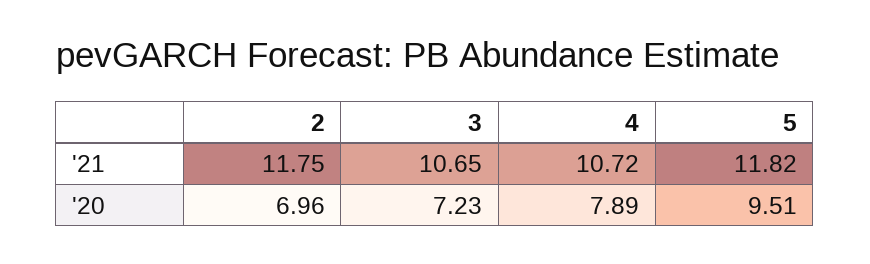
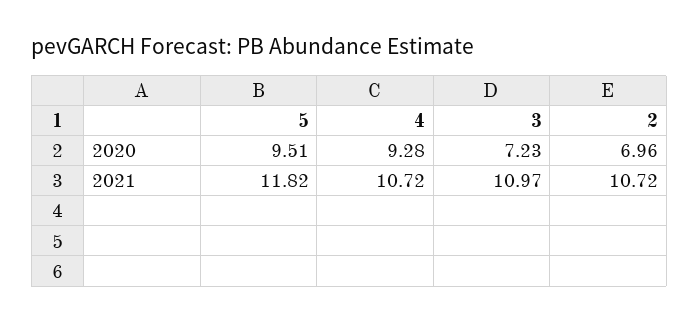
2, '21: 11.75 -> 10.72
3, '21: 10.65 -> 10.97
4, '20: 7.89 -> 9.28

